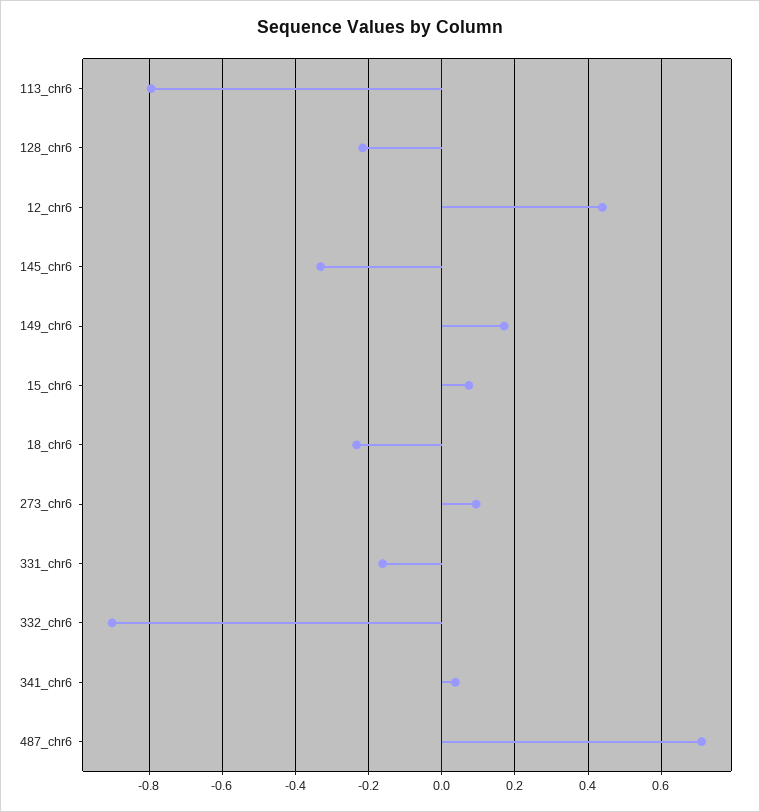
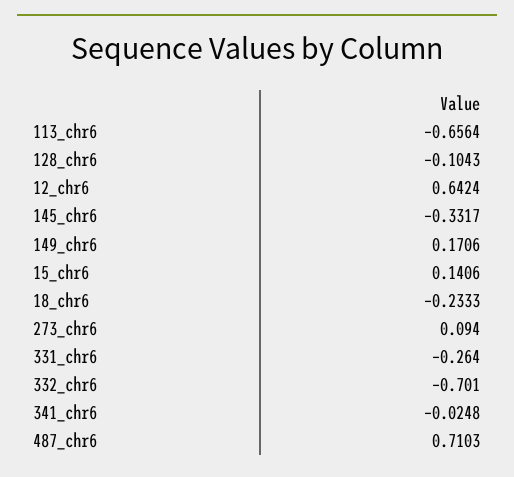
113_chr6: -0.8 -> -0.6564
128_chr6: -0.22 -> -0.1043
12_chr6: 0.44 -> 0.6424
15_chr6: 0.08 -> 0.1406
331_chr6: -0.16 -> -0.264
332_chr6: -0.9 -> -0.701
341_chr6: 0.04 -> -0.0248

